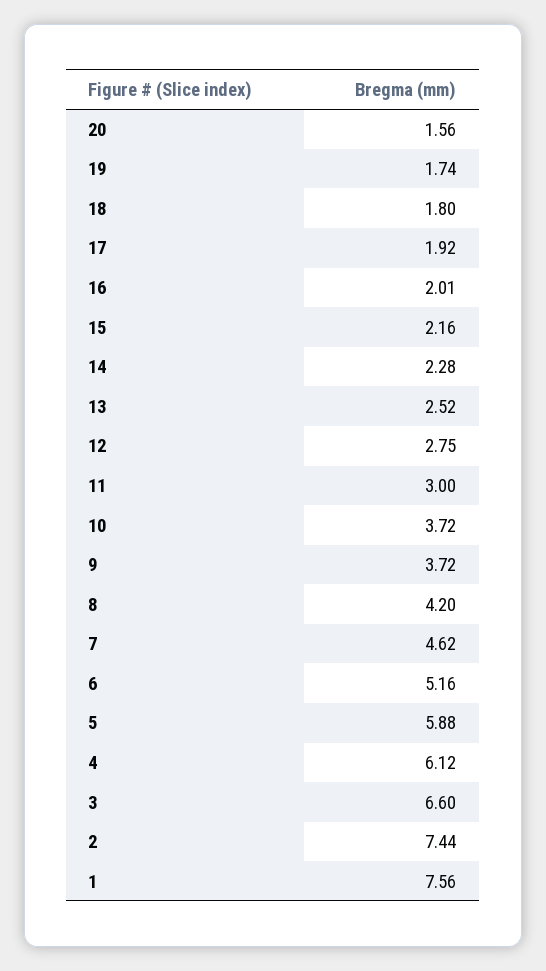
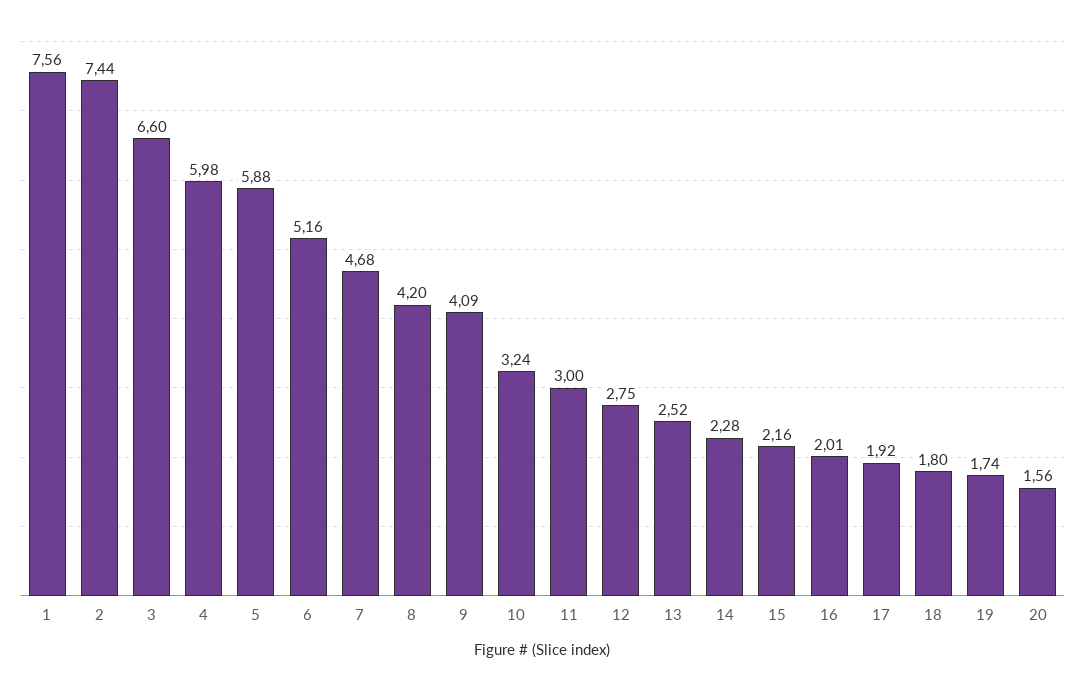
10: 3.72 -> 3.24
9: 3.72 -> 4.09
7: 4.62 -> 4.68
4: 6.12 -> 5.98

